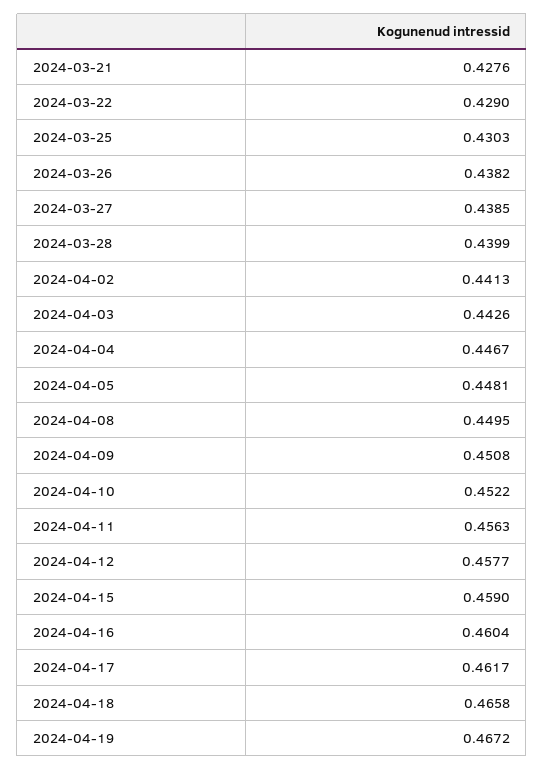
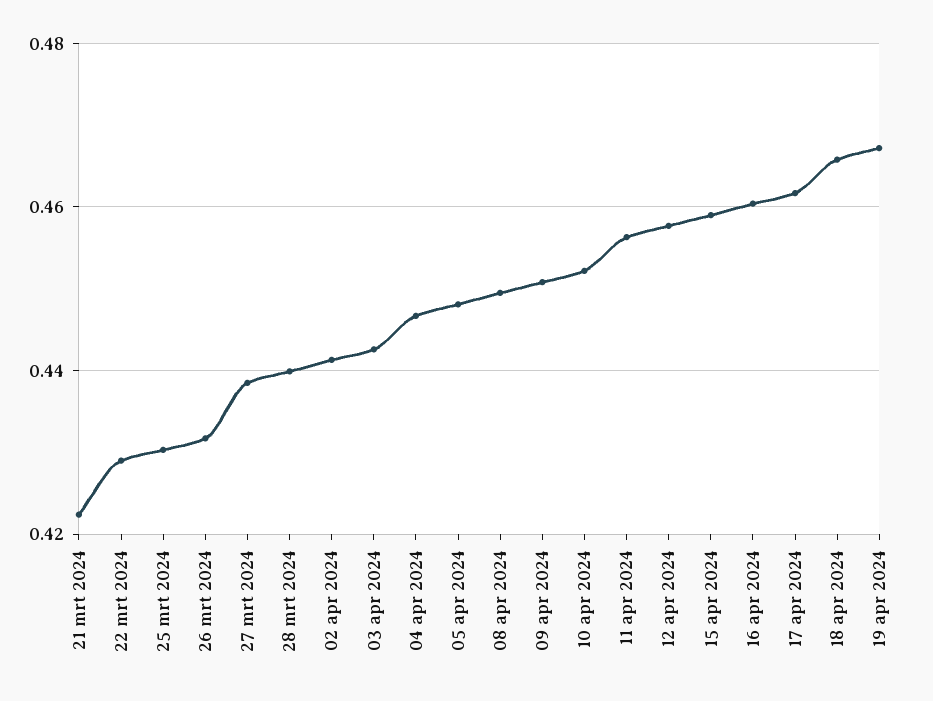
2024-03-21: 0.4276 -> 0.422
2024-03-26: 0.4382 -> 0.432

